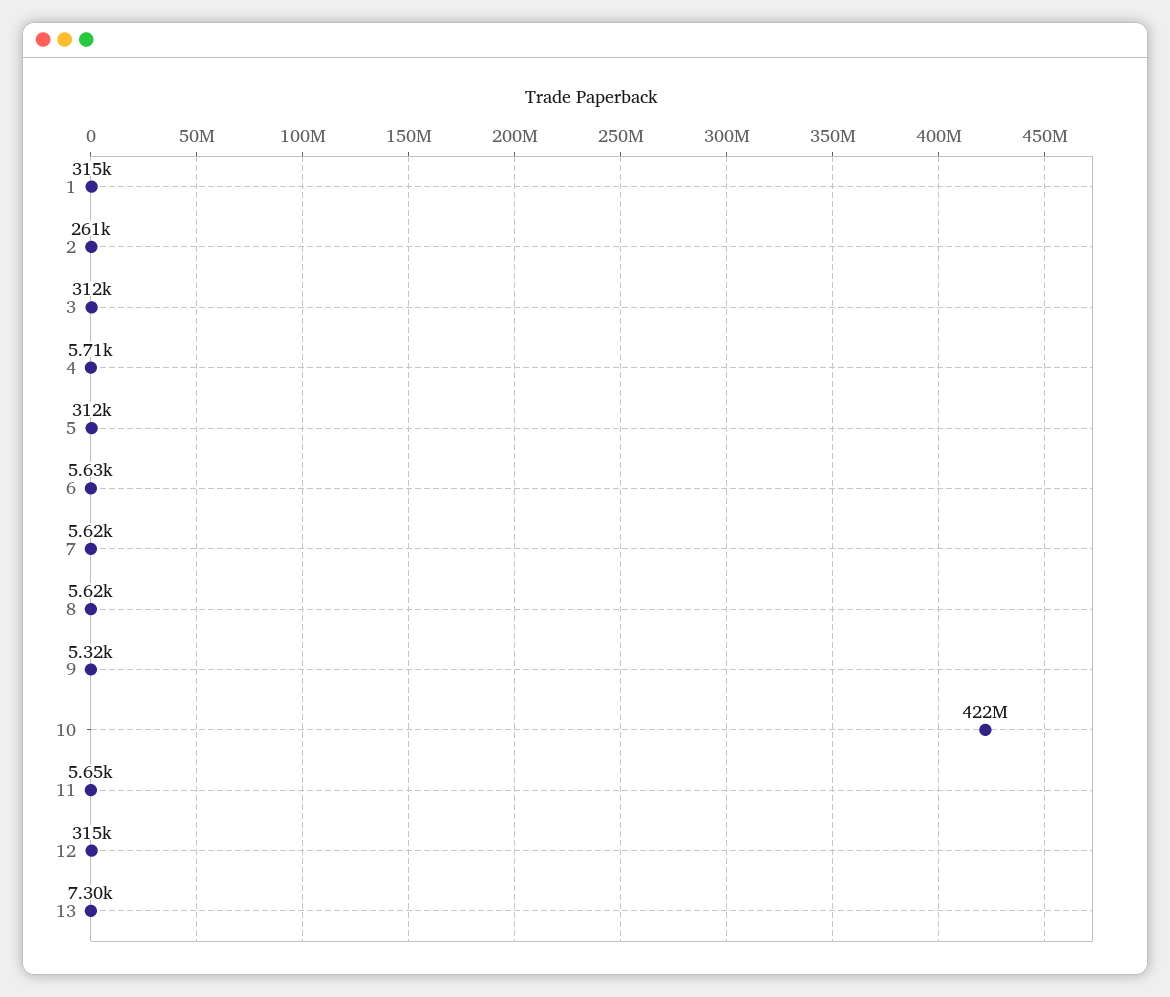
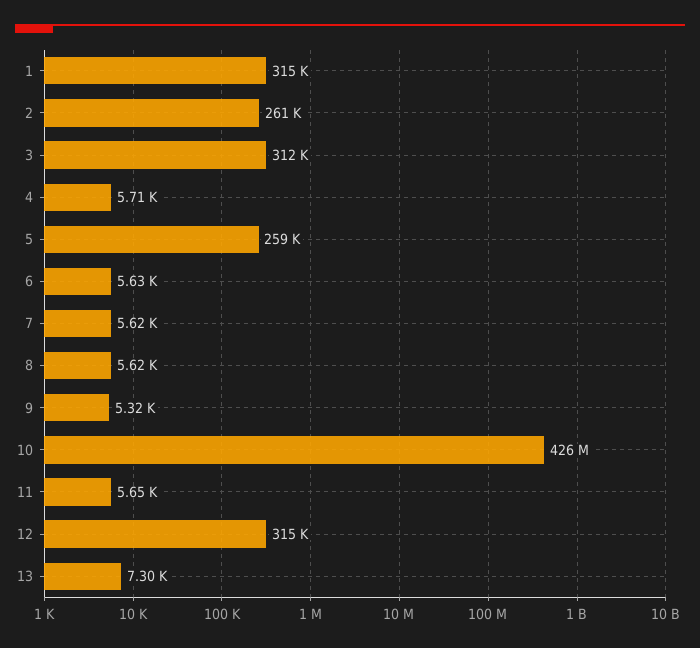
5: 312000 -> 259000
10: 422000000 -> 426000000

